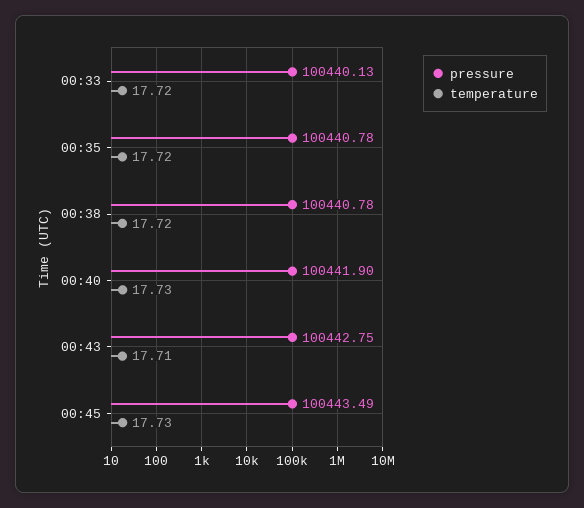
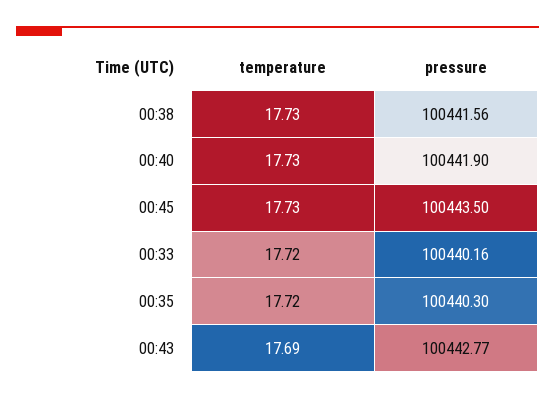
pressure, 00:33: 100440.13 -> 100440.16
pressure, 00:35: 100440.78 -> 100440.3
pressure, 00:38: 100440.78 -> 100441.56
temperature, 00:38: 17.72 -> 17.73
pressure, 00:43: 100442.75 -> 100442.77
temperature, 00:43: 17.71 -> 17.69
pressure, 00:45: 100443.49 -> 100443.5

